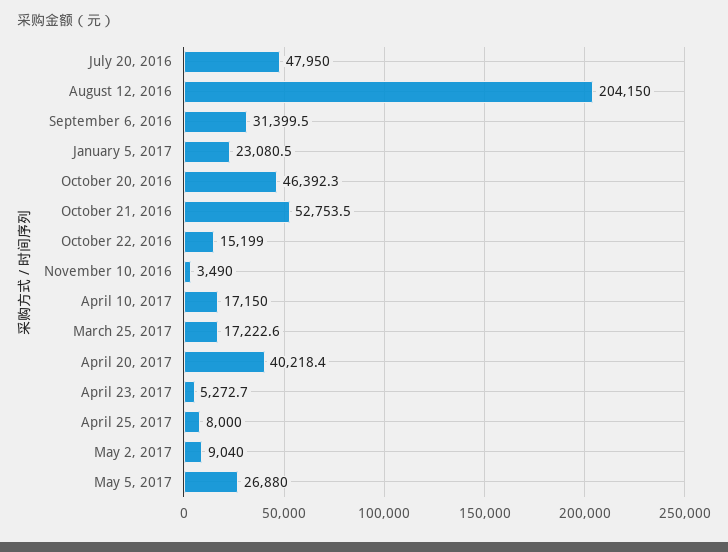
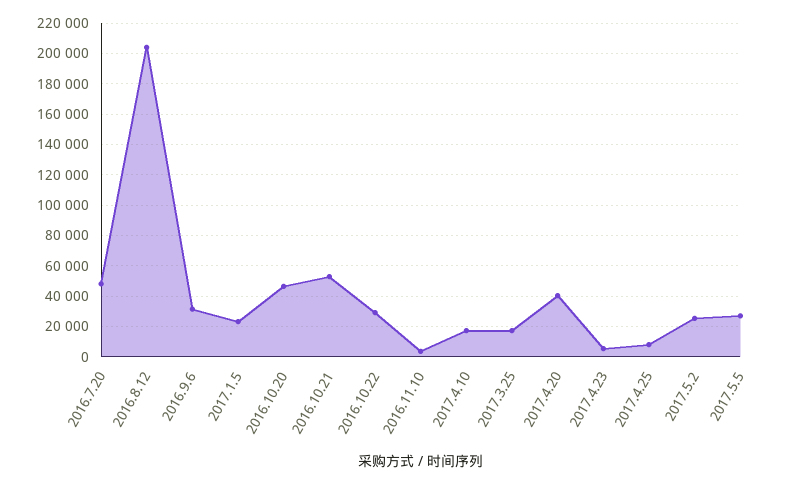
October 22, 2016: 15199 -> 30000
May 2, 2017: 9040 -> 25000

